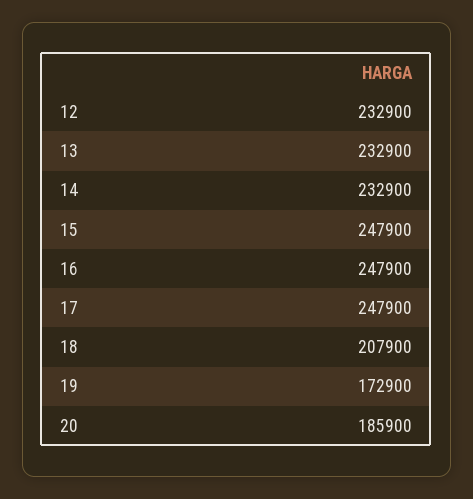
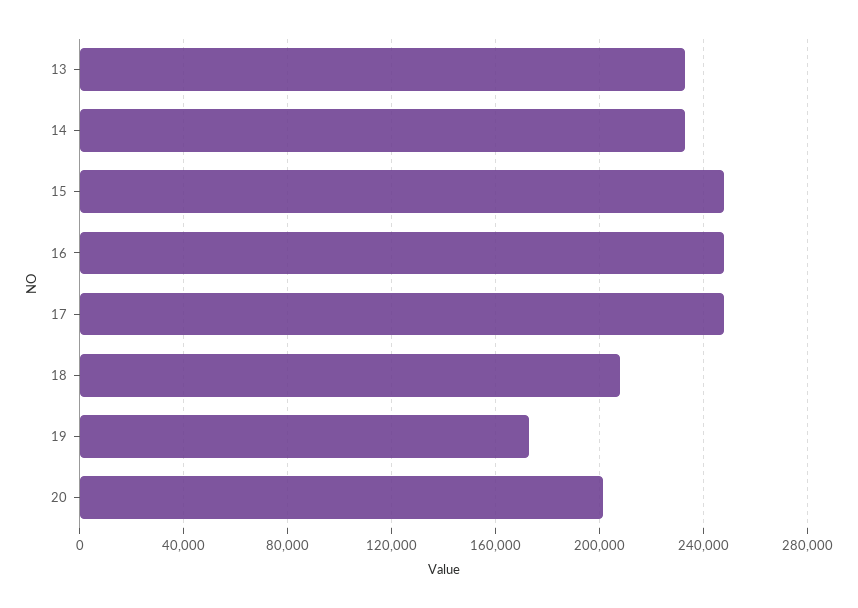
12: 232900 -> none
20: 185900 -> 200000

